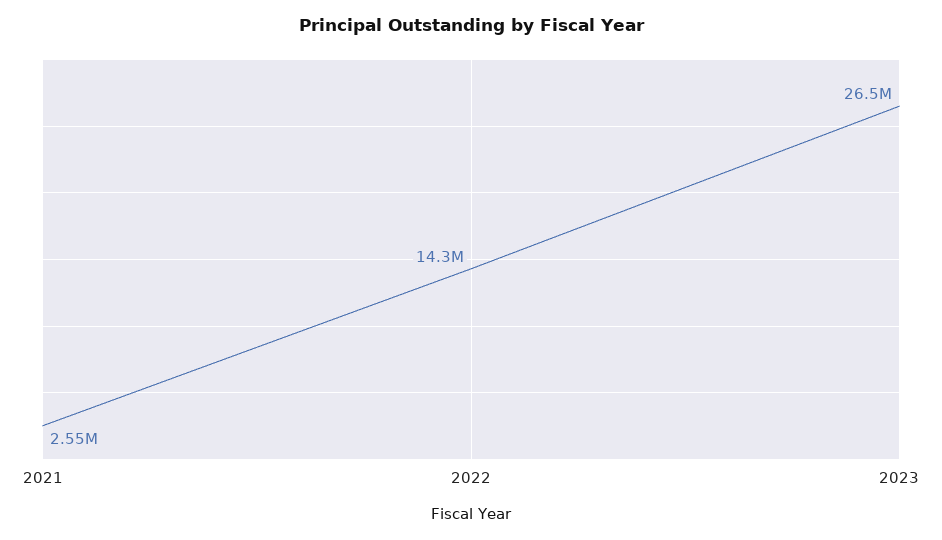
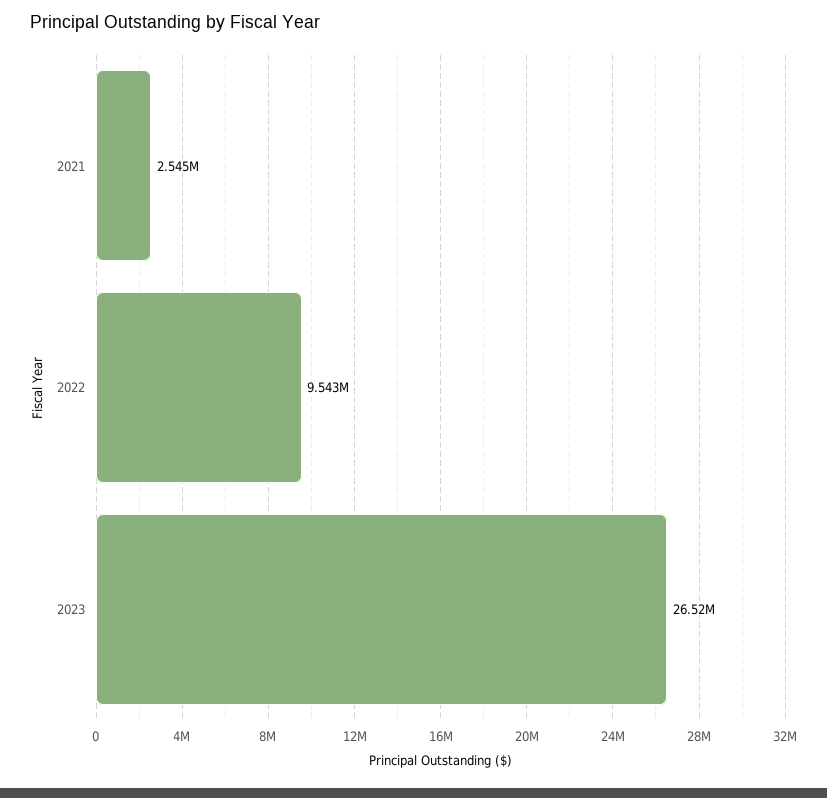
2022: 14300000 -> 9543000

